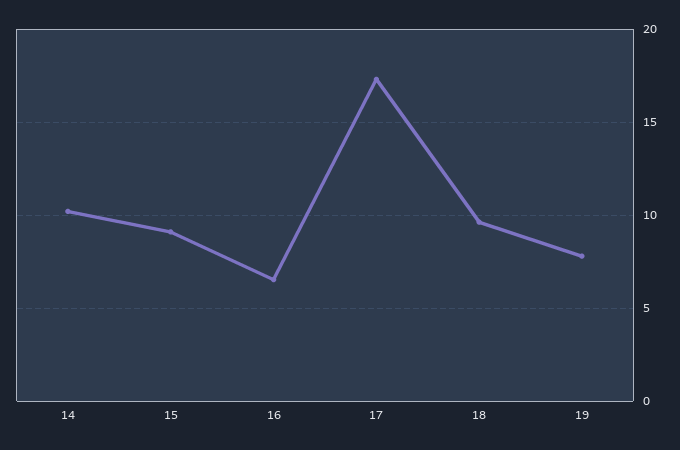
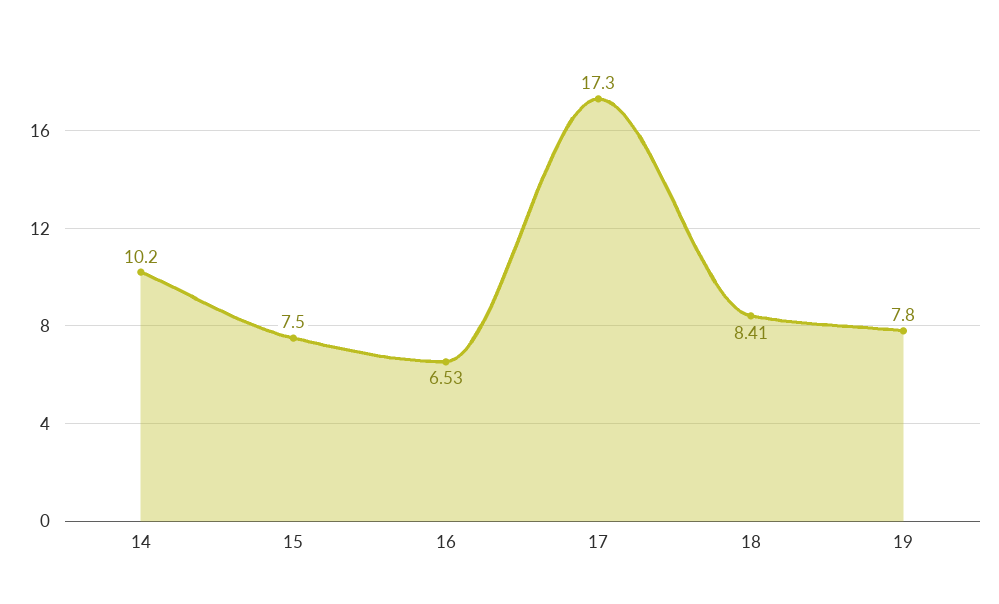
15: 9 -> 7.5
18: 9.5 -> 8.41

